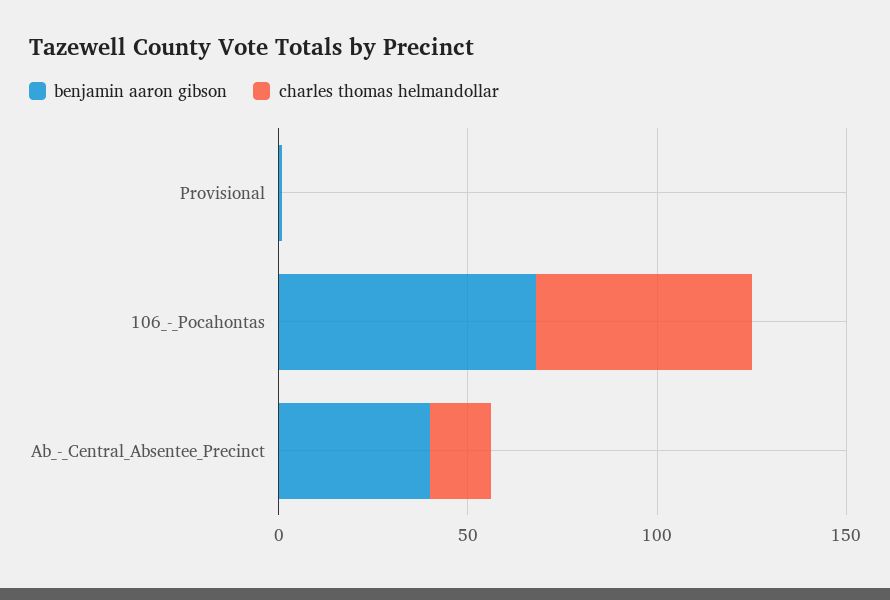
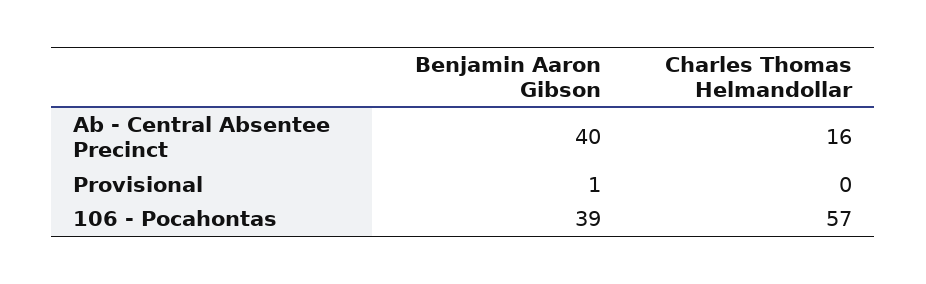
benjamin aaron gibson, 106_-_Pocahontas: 70 -> 39

